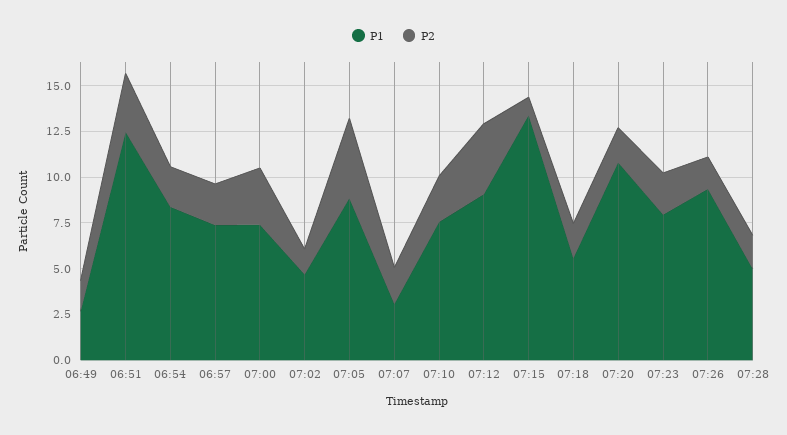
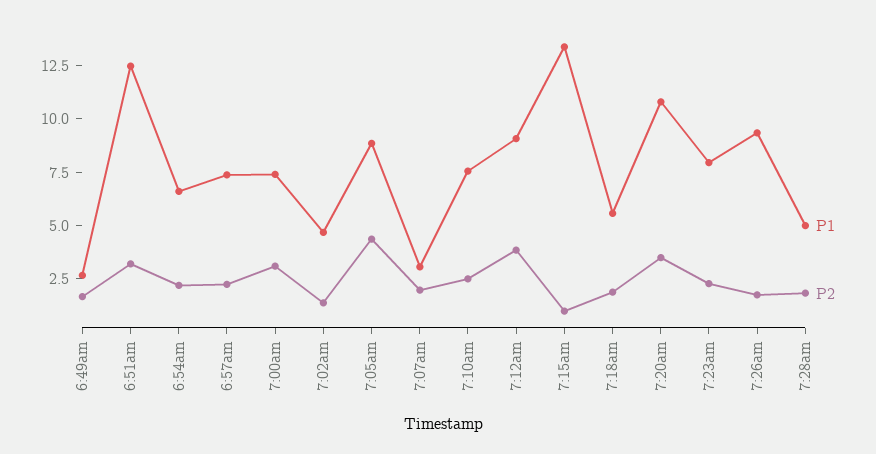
P1, 06:54: 8.5 -> 6.5
P2, 07:20: 2 -> 3.5

